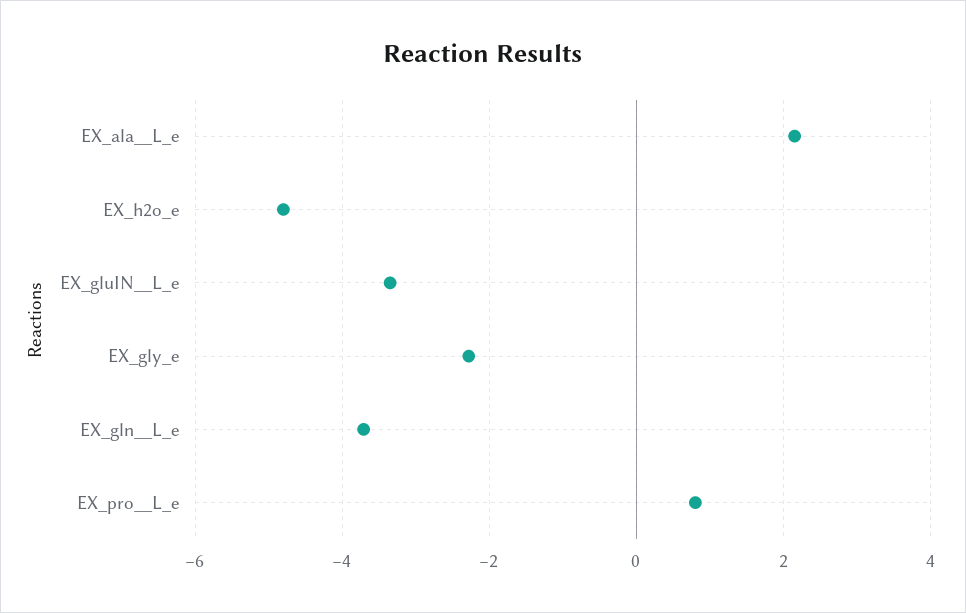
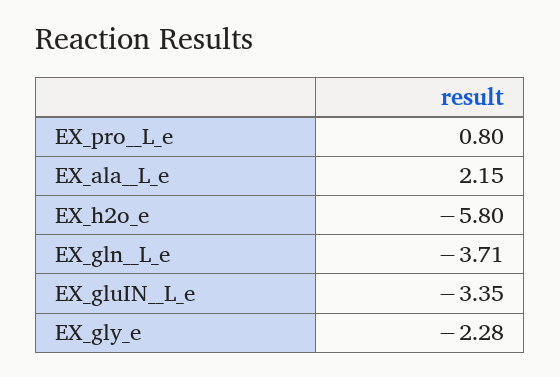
EX_h2o_e: -4.8 -> -5.8

